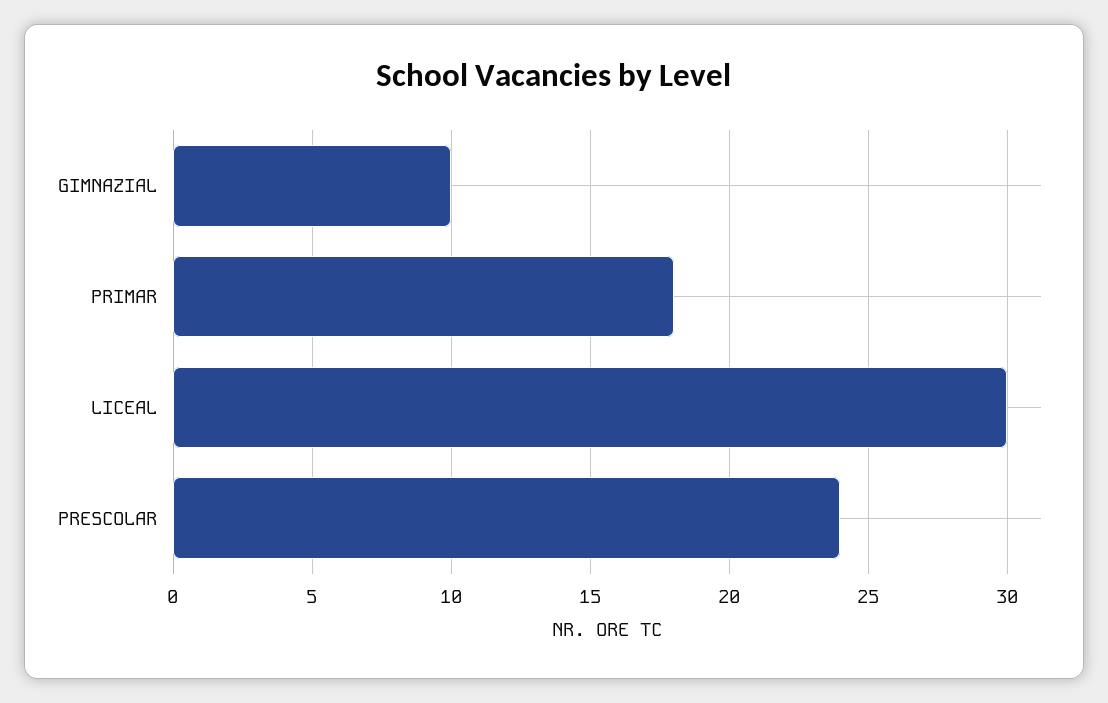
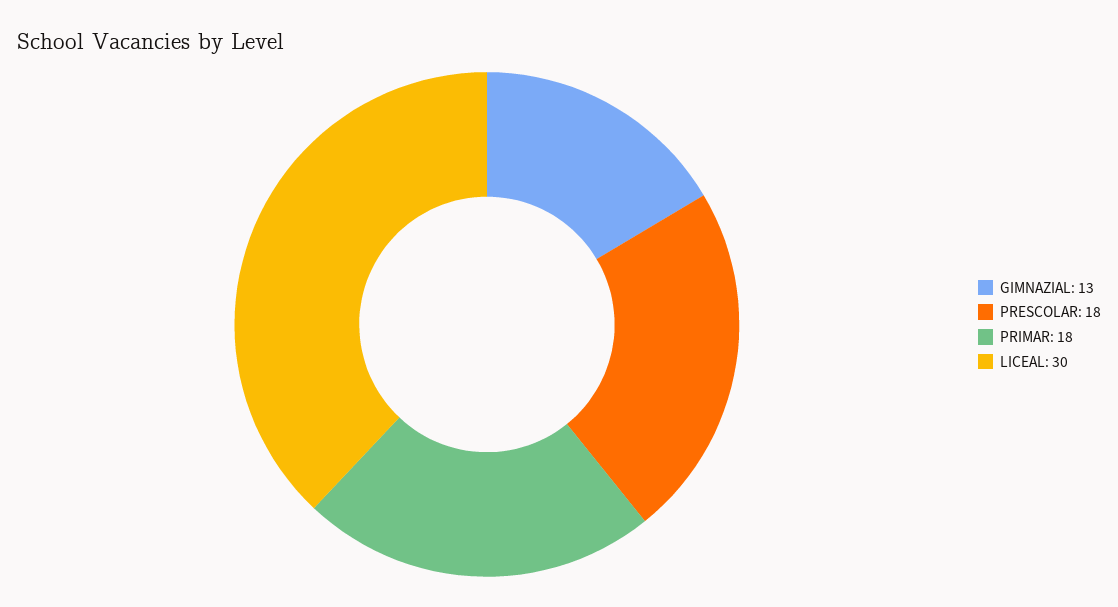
GIMNAZIAL: 10 -> 13
PRESCOLAR: 24 -> 18

